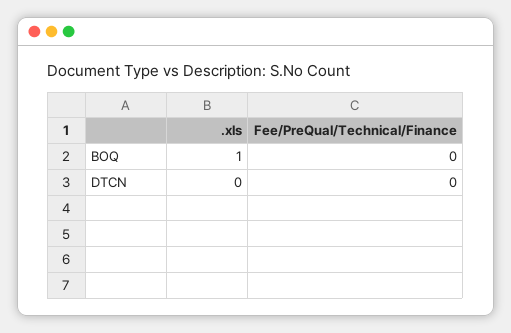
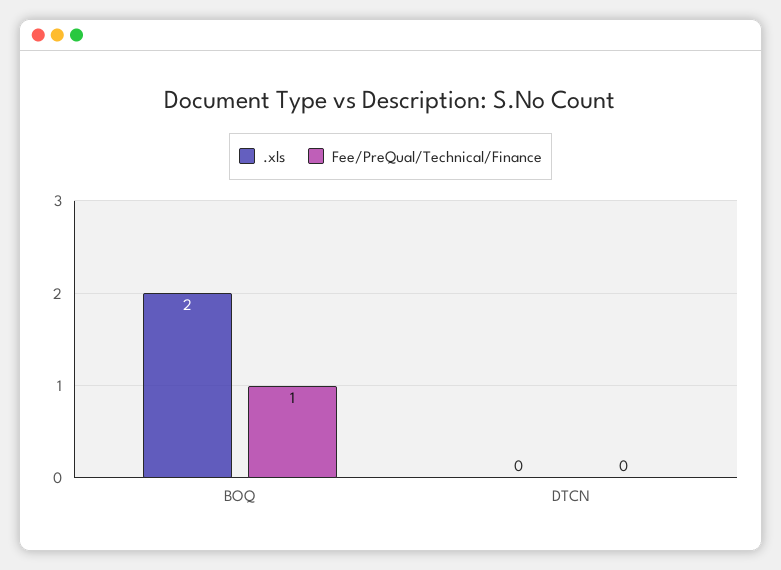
.xls, BOQ: 1 -> 2
Fee/PreQual/Technical/Finance, BOQ: 0 -> 1

